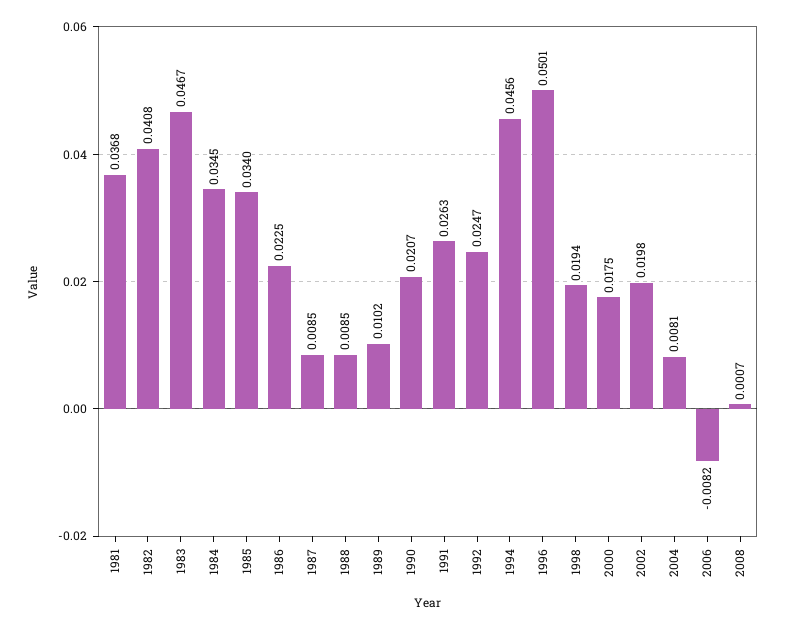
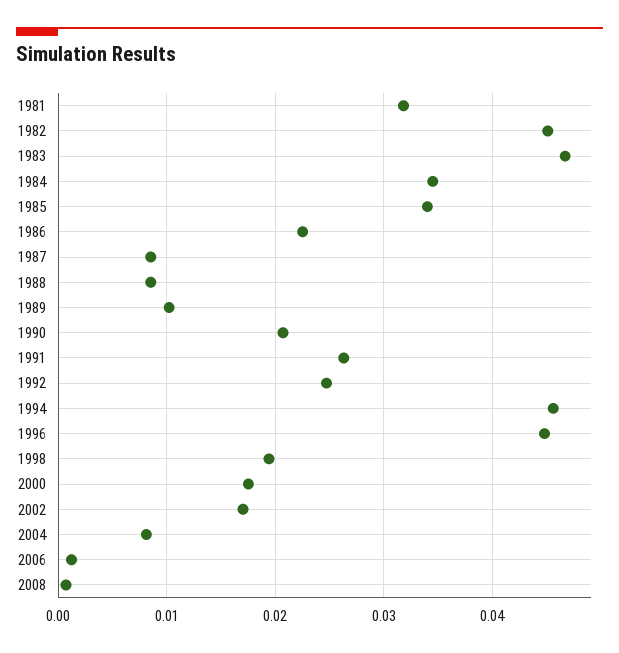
1981: 0.0368 -> 0.032
1982: 0.0408 -> 0.045
1996: 0.0501 -> 0.045
2002: 0.0198 -> 0.017
2006: -0.0082 -> 0.001

